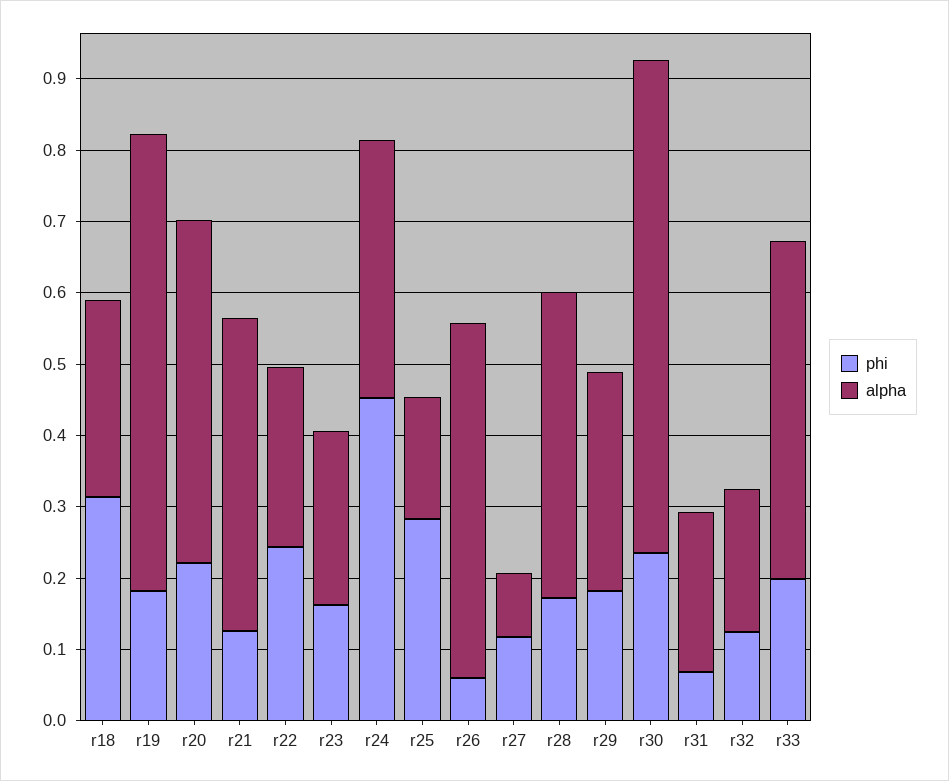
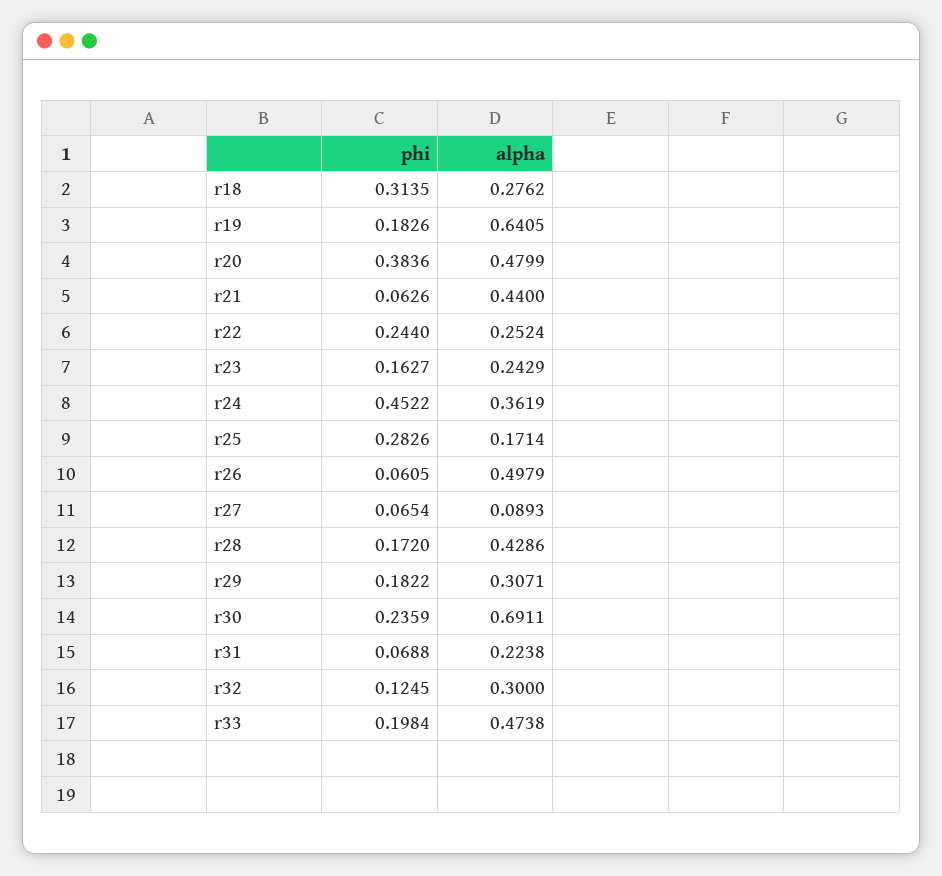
phi, r20: 0.22 -> 0.3836
phi, r21: 0.12 -> 0.0626
phi, r27: 0.12 -> 0.0654
alpha, r32: 0.2 -> 0.3

